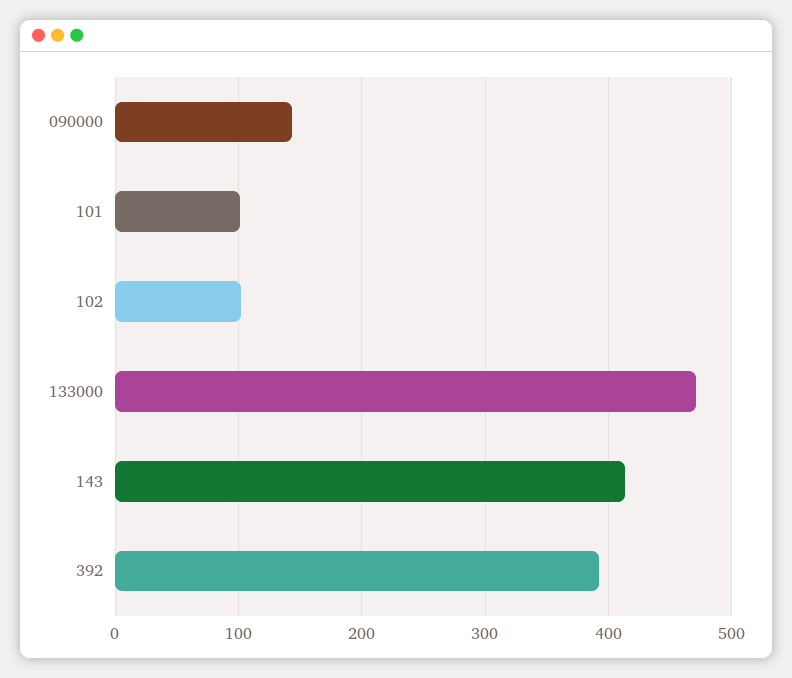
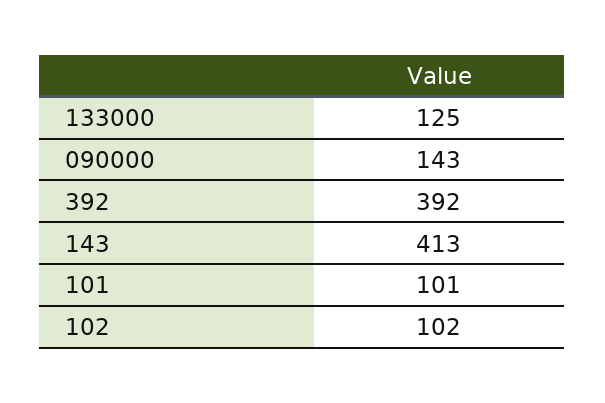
133000: 470 -> 125

